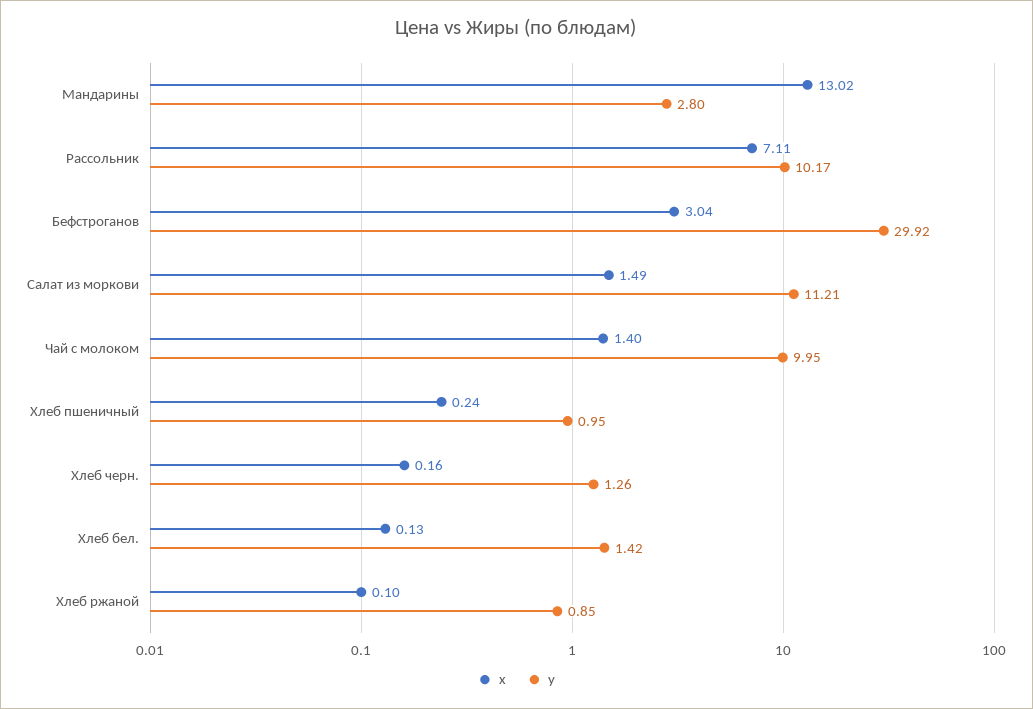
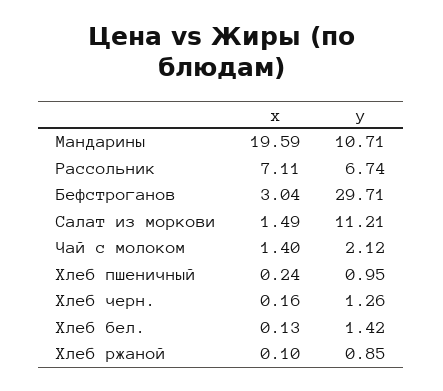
x, Мандарины: 13.02 -> 19.59
y, Мандарины: 2.8 -> 10.71
y, Рассольник: 10.17 -> 6.74
y, Бефстроганов: 29.92 -> 29.71
y, Чай с молоком: 9.95 -> 2.12

